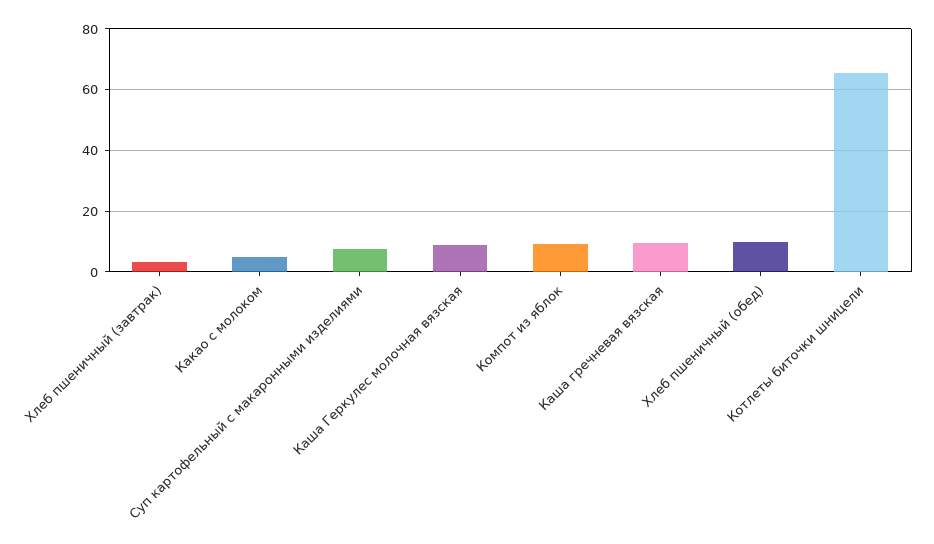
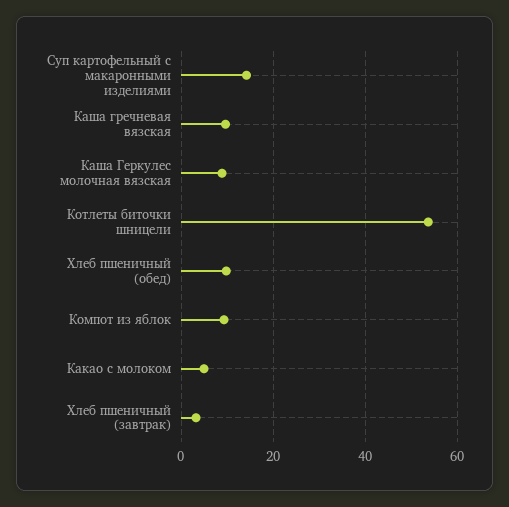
Суп картофельный с макаронными изделиями: 8 -> 14
Котлеты биточки шницели: 66 -> 54

